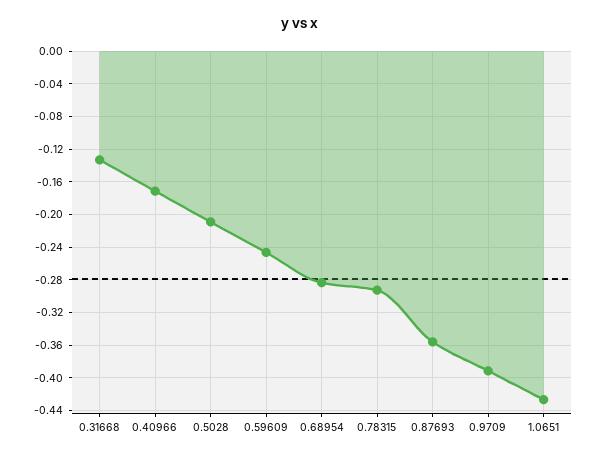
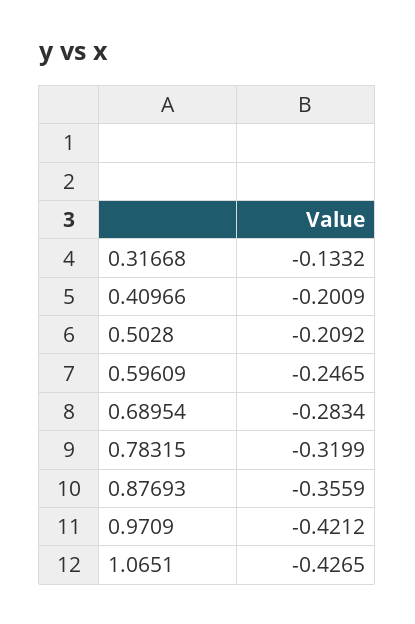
0.40966: -0.17 -> -0.2009
0.78315: -0.29 -> -0.3199
0.9709: -0.39 -> -0.4212

